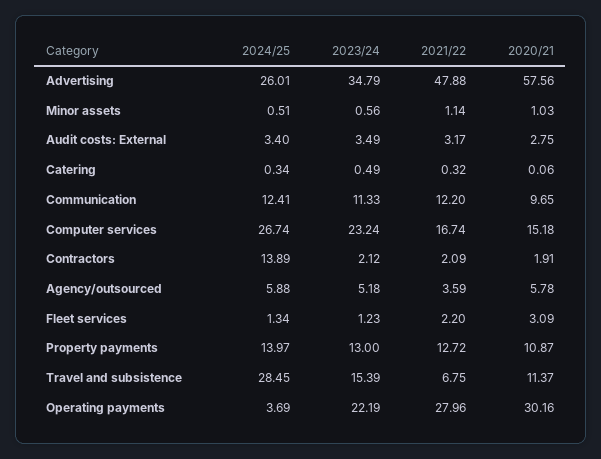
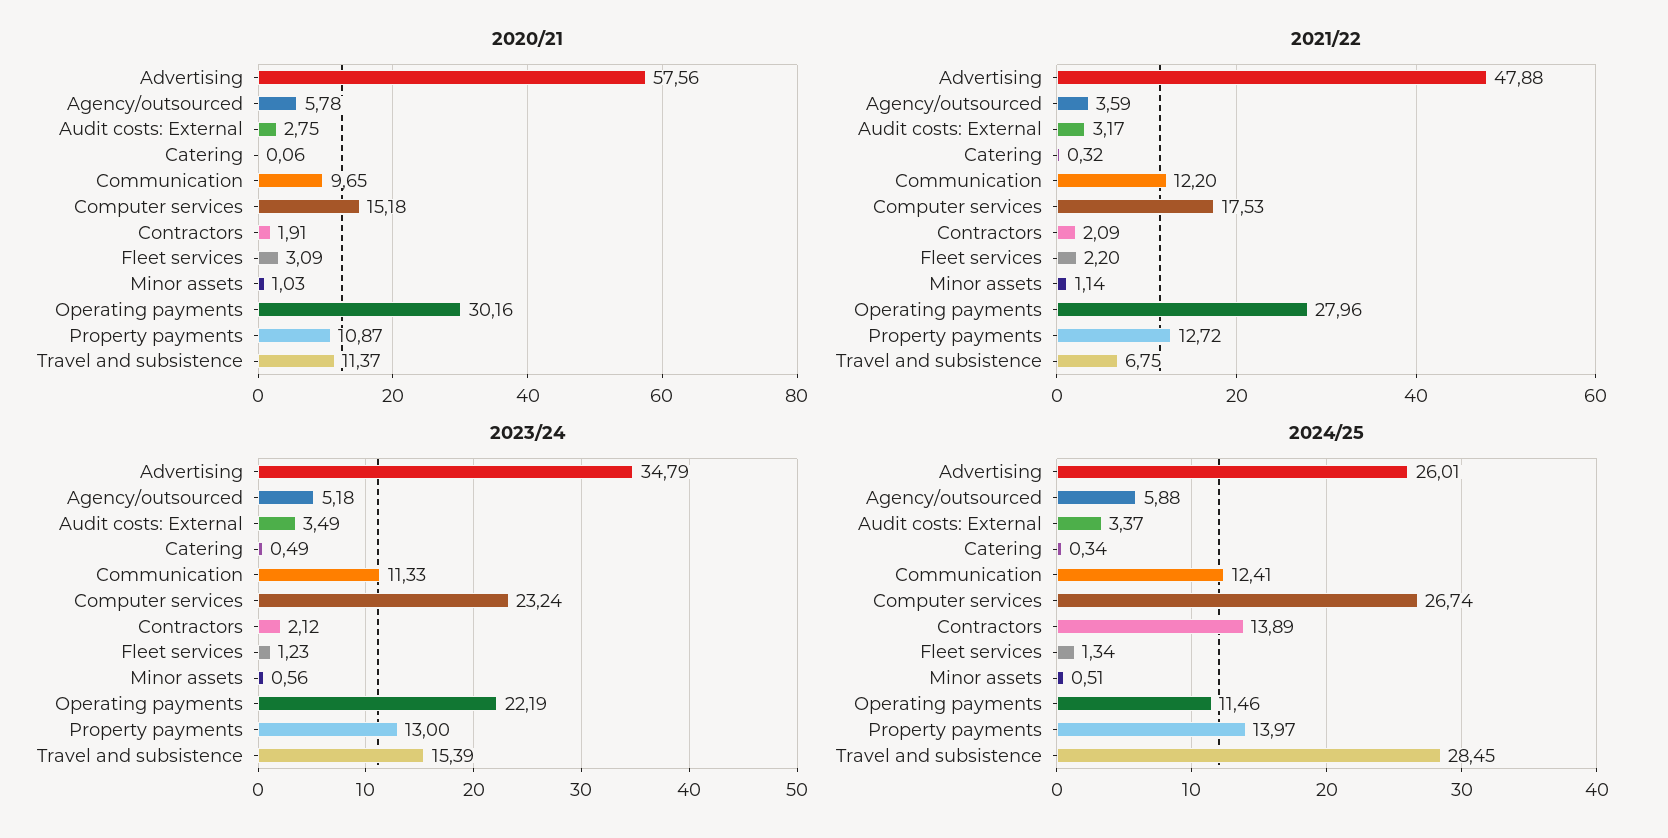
2024/25, Audit costs: External: 3.4 -> 3.37
2021/22, Computer services: 16.74 -> 17.53
2024/25, Operating payments: 3.69 -> 11.46

